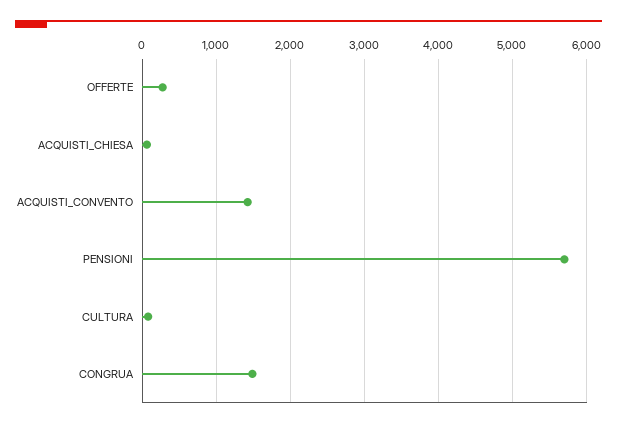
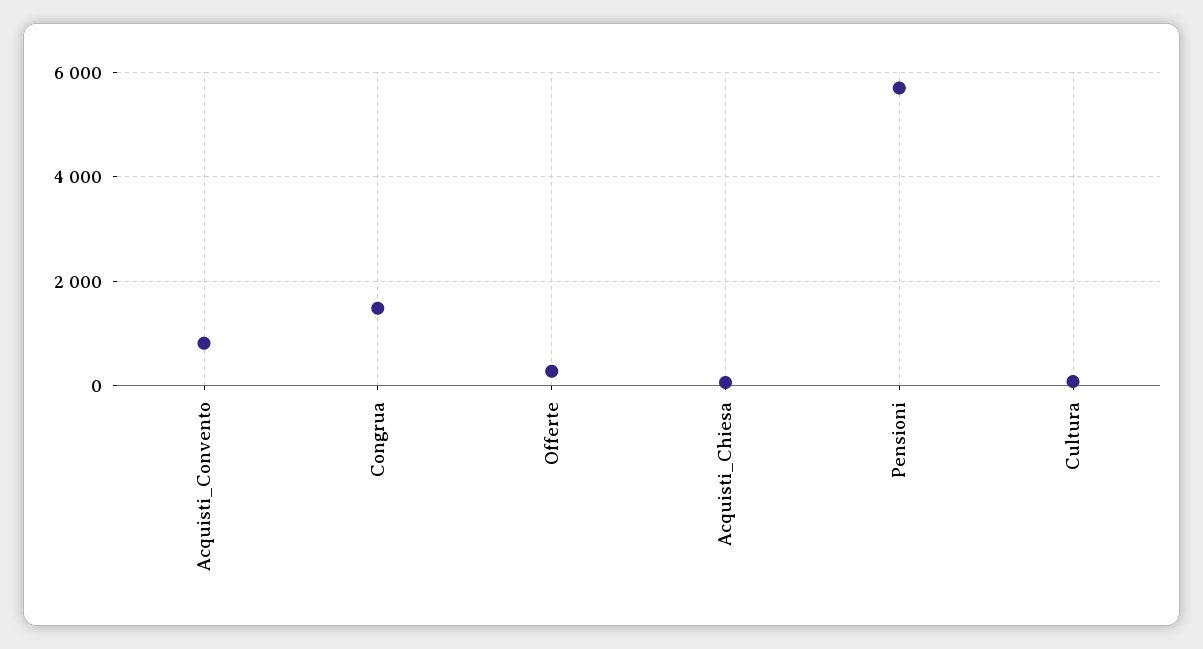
ACQUISTI_CONVENTO: 1400 -> 800

